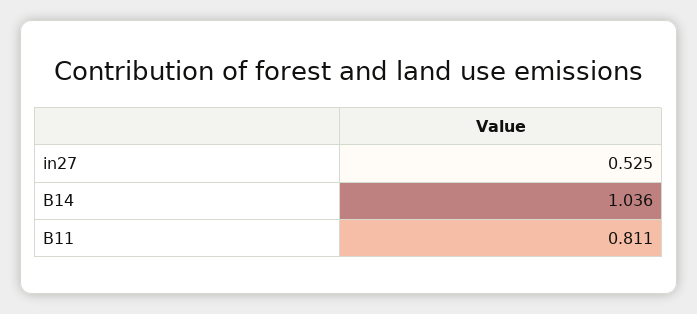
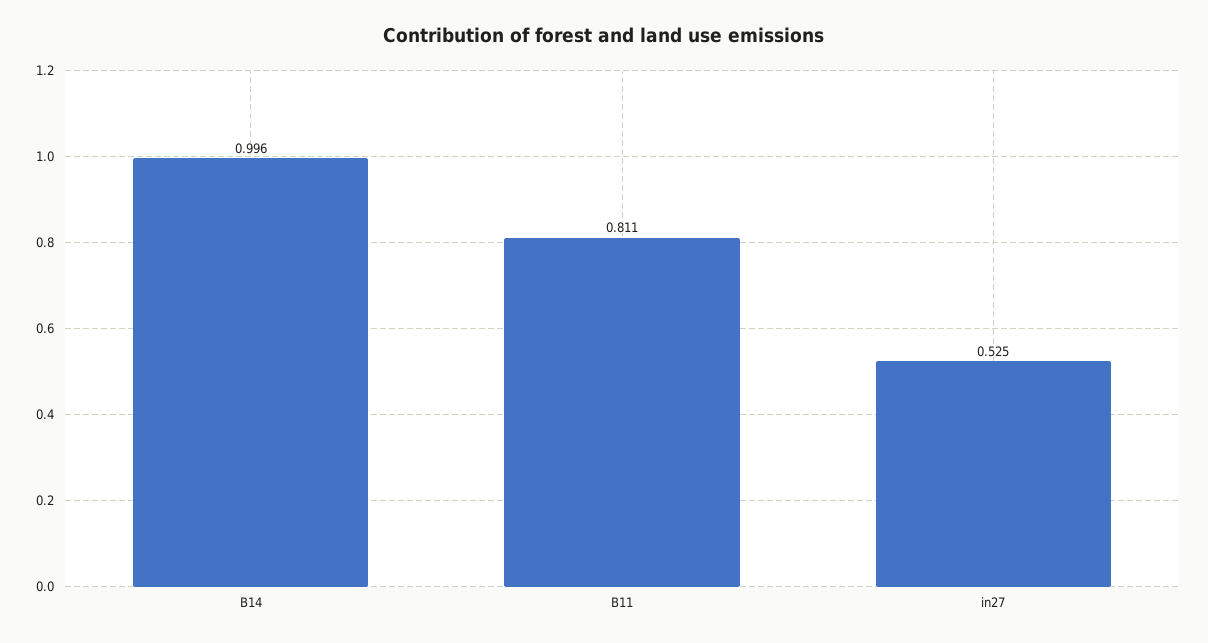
B14: 1.036 -> 0.996

